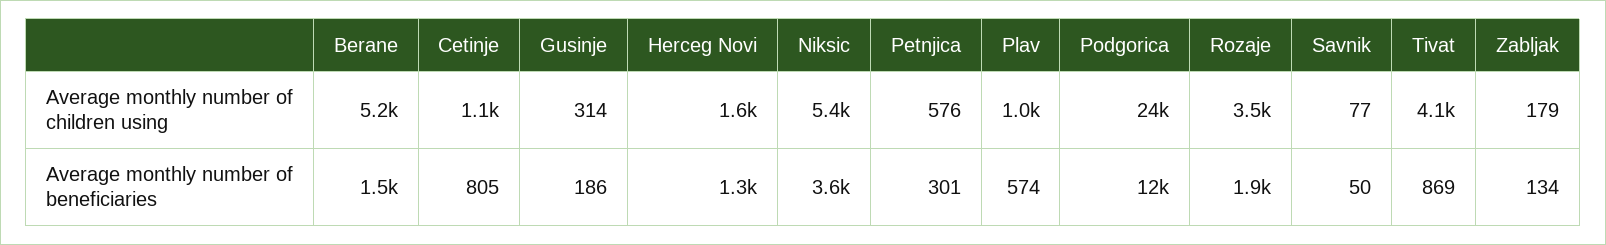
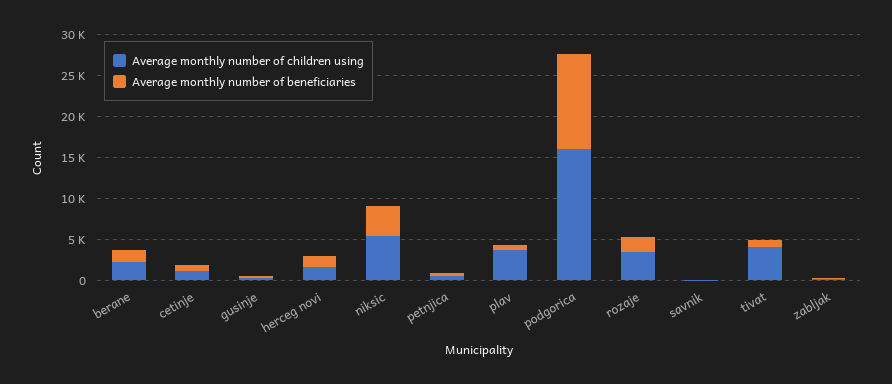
Average monthly number of children using, Berane: 5200 -> 2000
Average monthly number of children using, Plav: 1000 -> 4000
Average monthly number of children using, Podgorica: 24000 -> 16000

